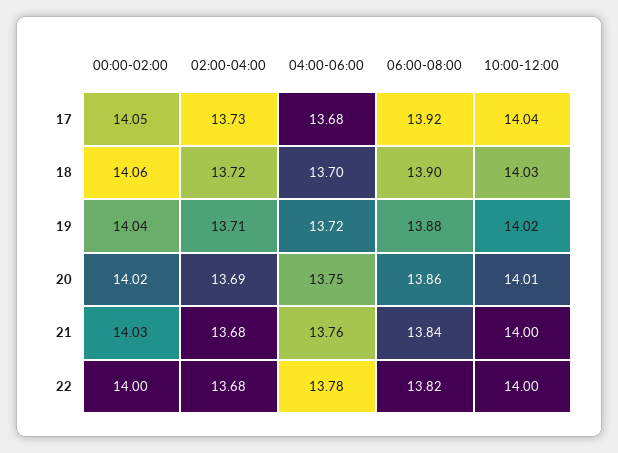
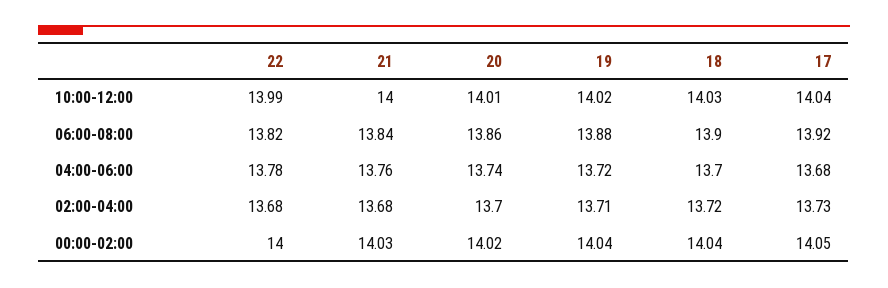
00:00-02:00, 18: 14.06 -> 14.04
02:00-04:00, 20: 13.69 -> 13.7
04:00-06:00, 20: 13.75 -> 13.74
10:00-12:00, 22: 14 -> 13.99

